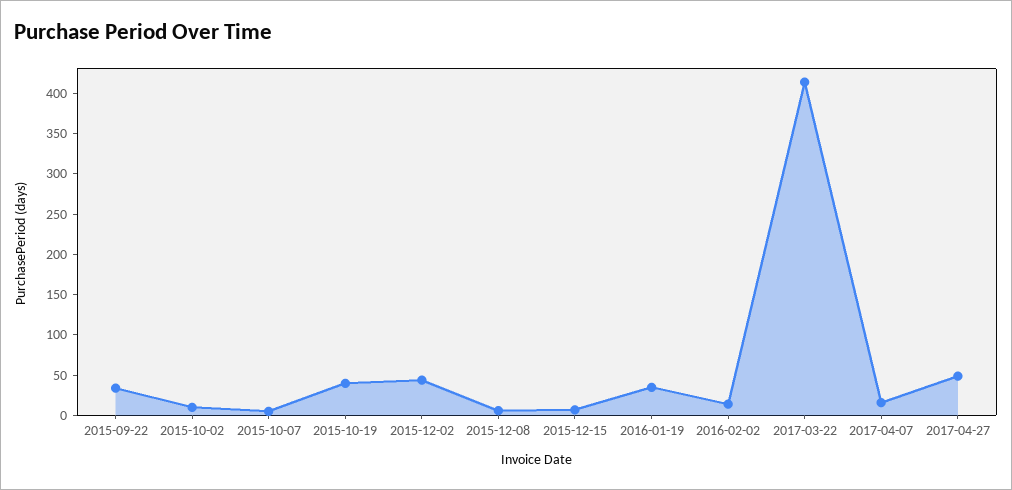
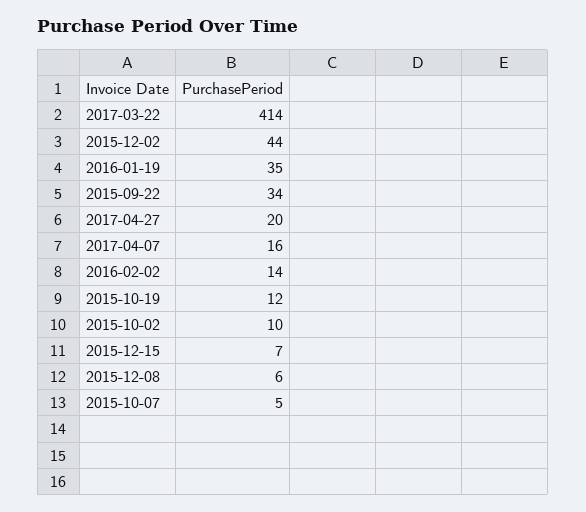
2015-10-19: 40 -> 12
2017-04-27: 50 -> 20

